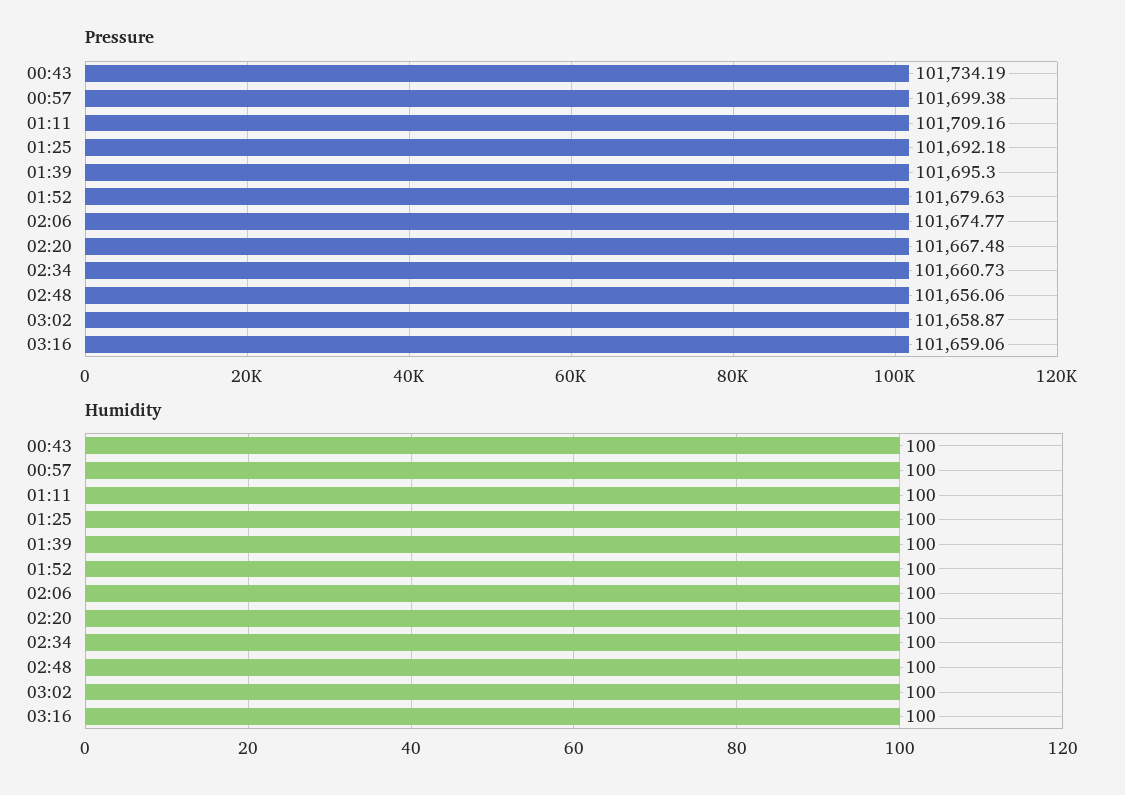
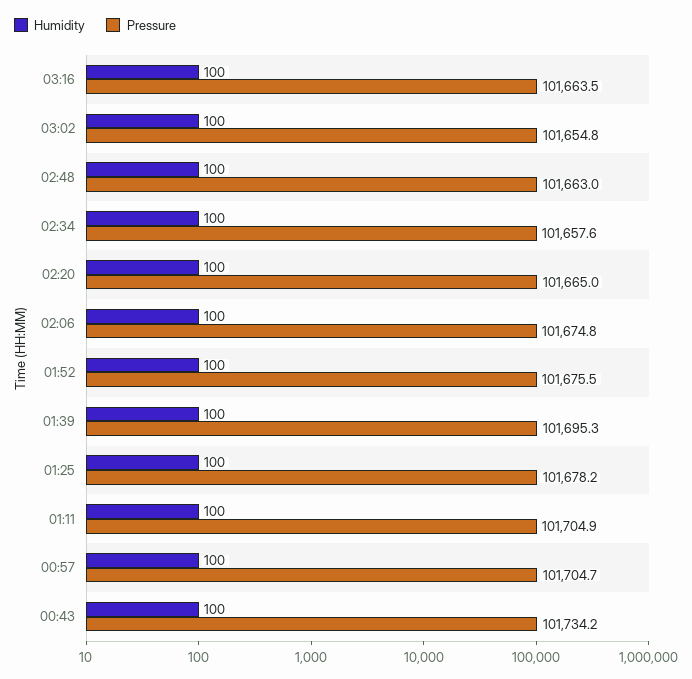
Pressure, 00:57: 101699.38 -> 101704.7
Pressure, 01:11: 101709.16 -> 101704.9
Pressure, 01:25: 101692.18 -> 101678.2
Pressure, 01:52: 101679.63 -> 101675.5
Pressure, 02:20: 101667.48 -> 101665
Pressure, 02:34: 101660.73 -> 101657.6
Pressure, 02:48: 101656.06 -> 101663
Pressure, 03:02: 101658.87 -> 101654.8
Pressure, 03:16: 101659.06 -> 101663.5

